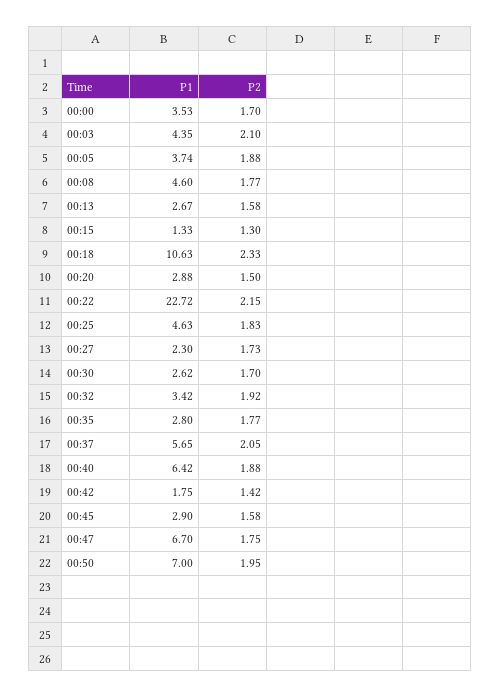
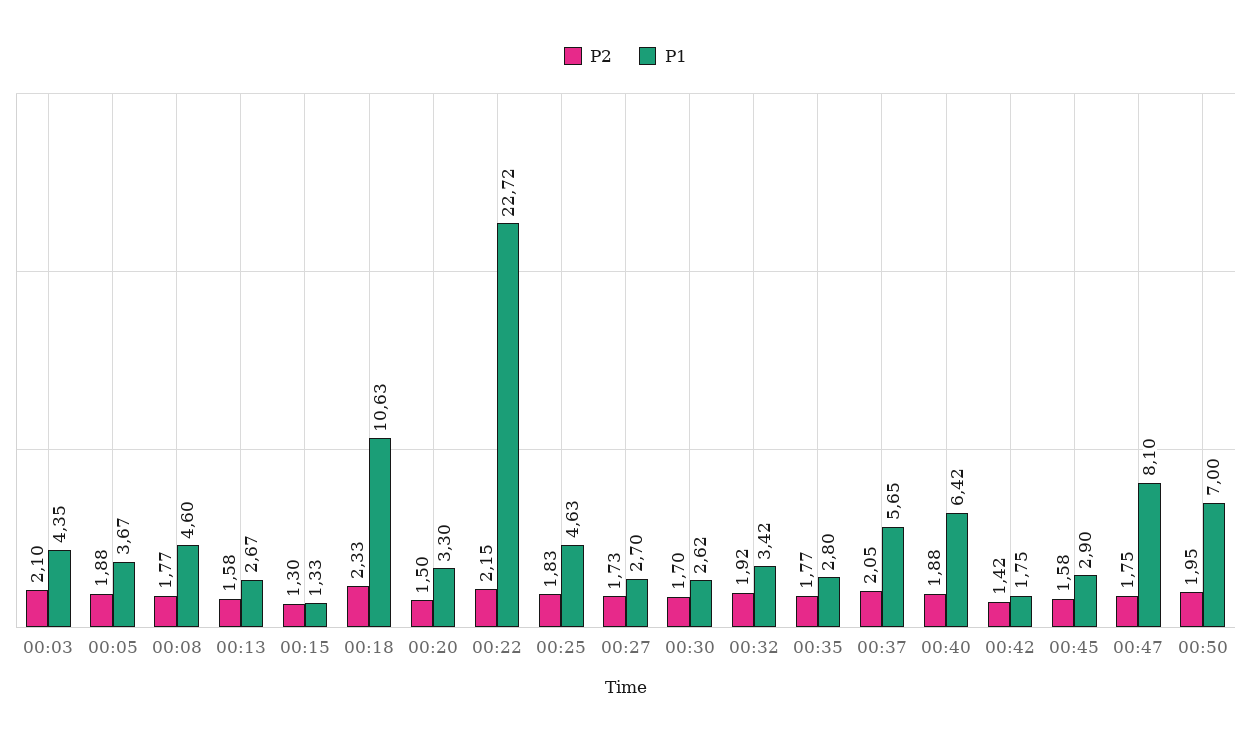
P1, 00:00: 3.53 -> none
P2, 00:00: 1.7 -> none
P1, 00:05: 3.74 -> 3.67
P1, 00:20: 2.88 -> 3.3
P1, 00:27: 2.3 -> 2.7
P1, 00:47: 6.7 -> 8.1

